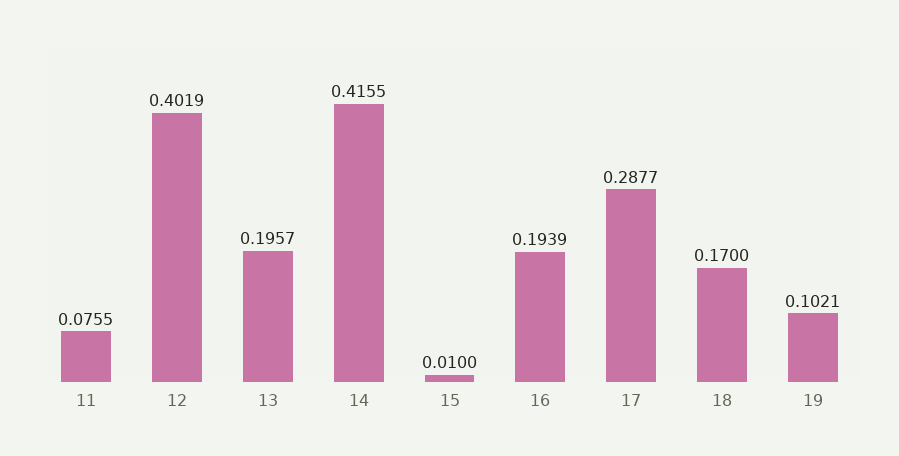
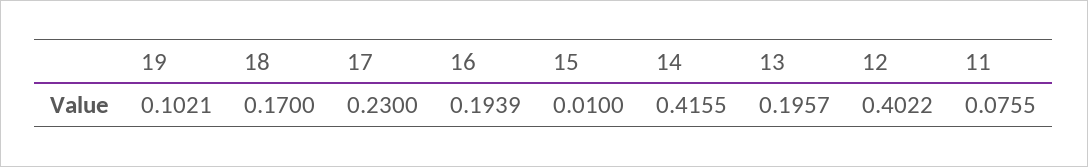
12: 0.4019 -> 0.4022
17: 0.2877 -> 0.23

